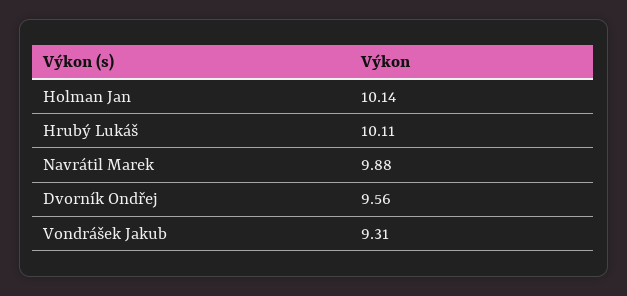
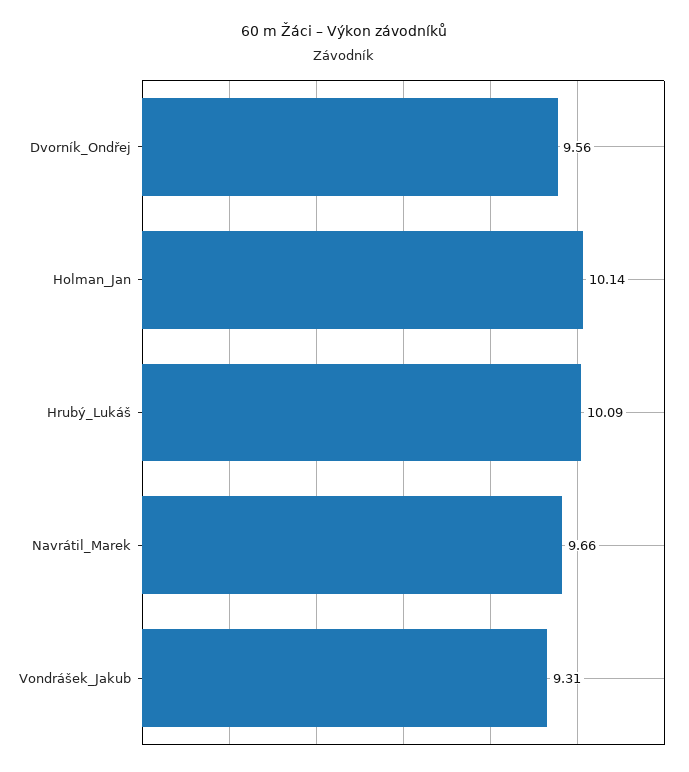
Hrubý Lukáš: 10.11 -> 10.09
Navrátil Marek: 9.88 -> 9.66

